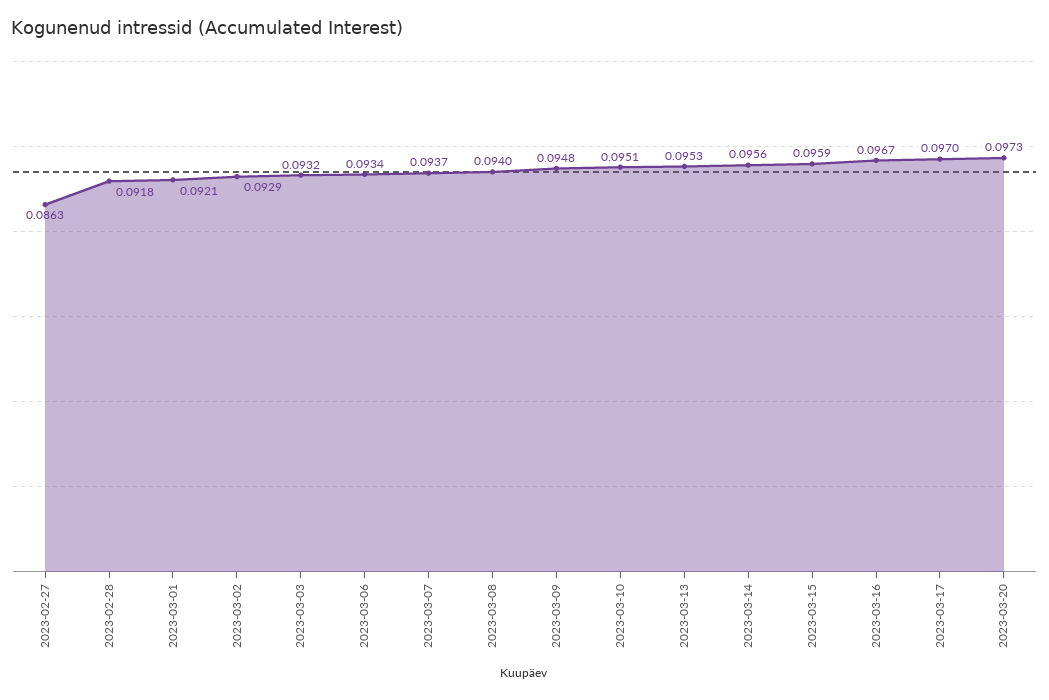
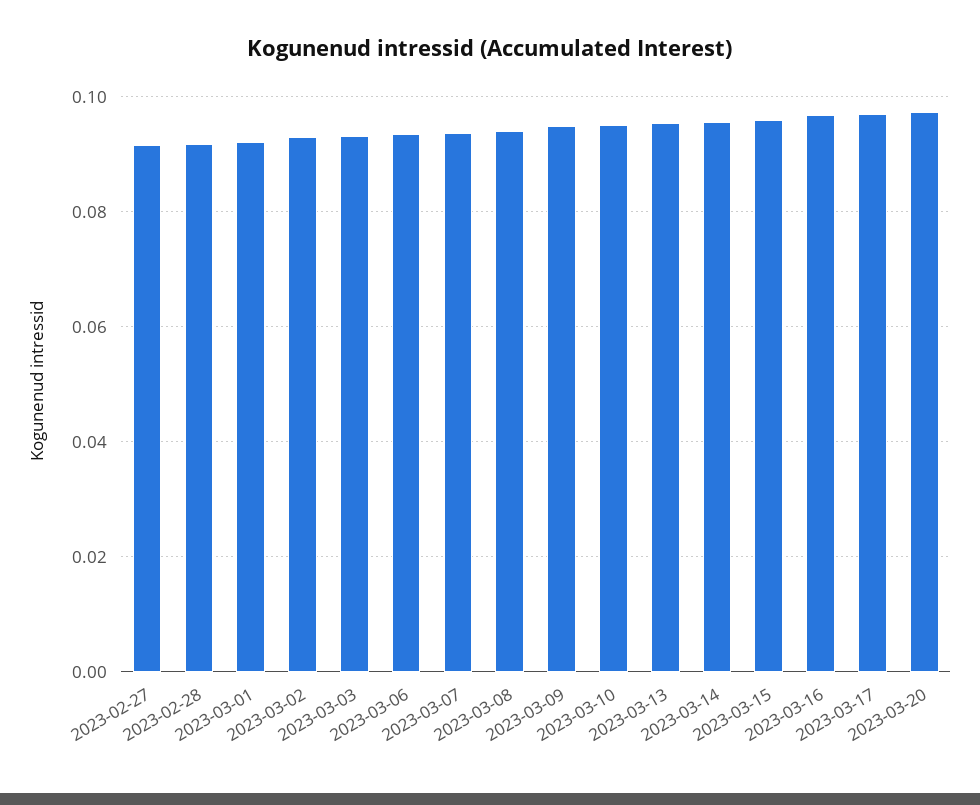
2023-02-27: 0.0863 -> 0.092

